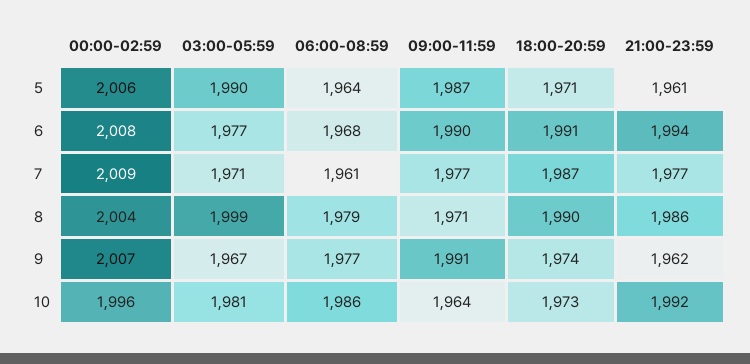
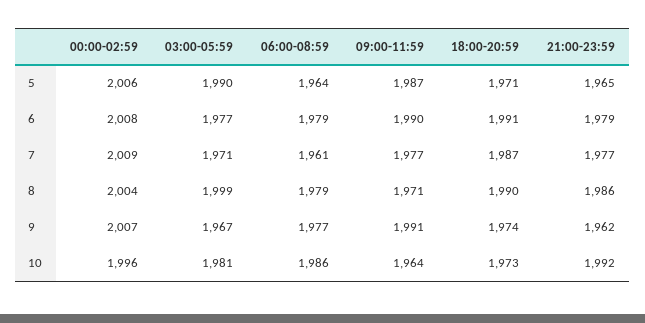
21:00-23:59, 5: 1961 -> 1965
06:00-08:59, 6: 1968 -> 1979
21:00-23:59, 6: 1994 -> 1979

